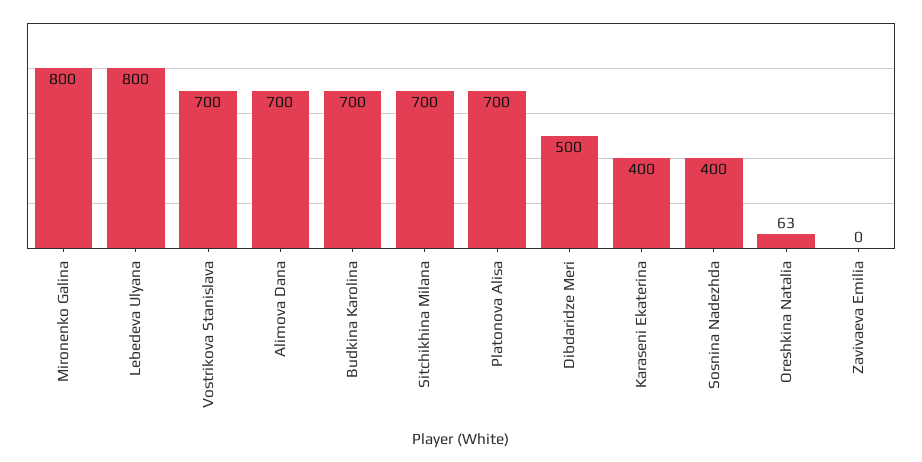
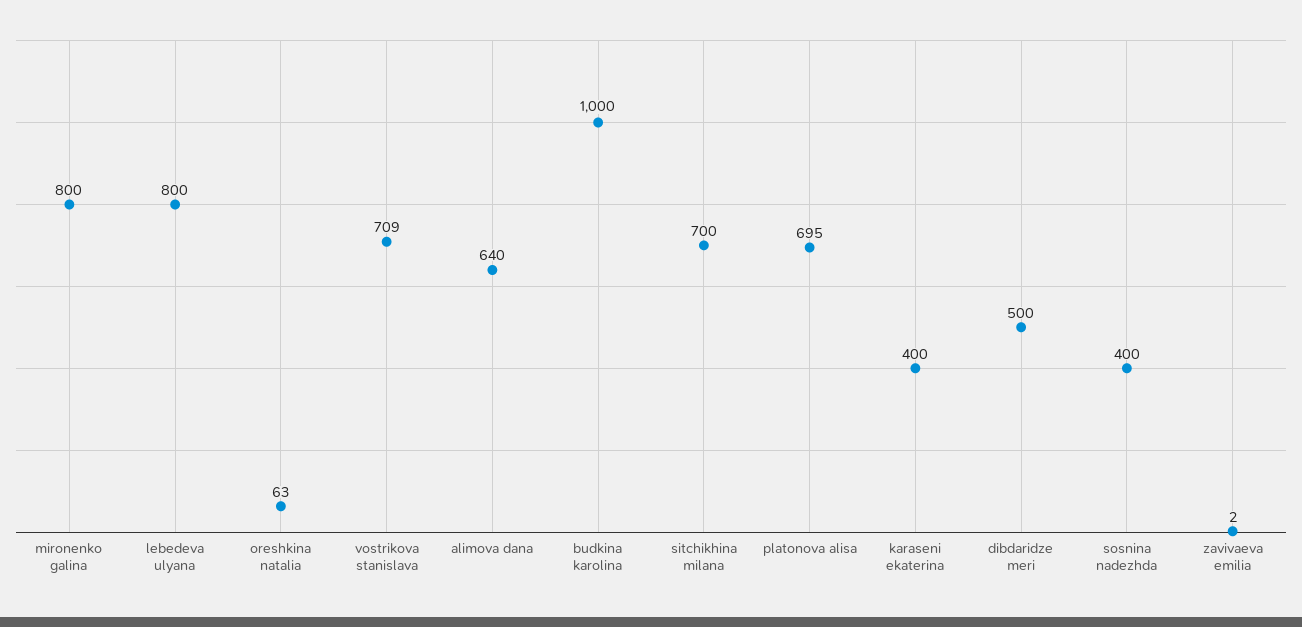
Vostrikova Stanislava: 700 -> 709
Alimova Dana: 700 -> 640
Budkina Karolina: 700 -> 1000
Platonova Alisa: 700 -> 695
Zavivaeva Emilia: 0 -> 2

